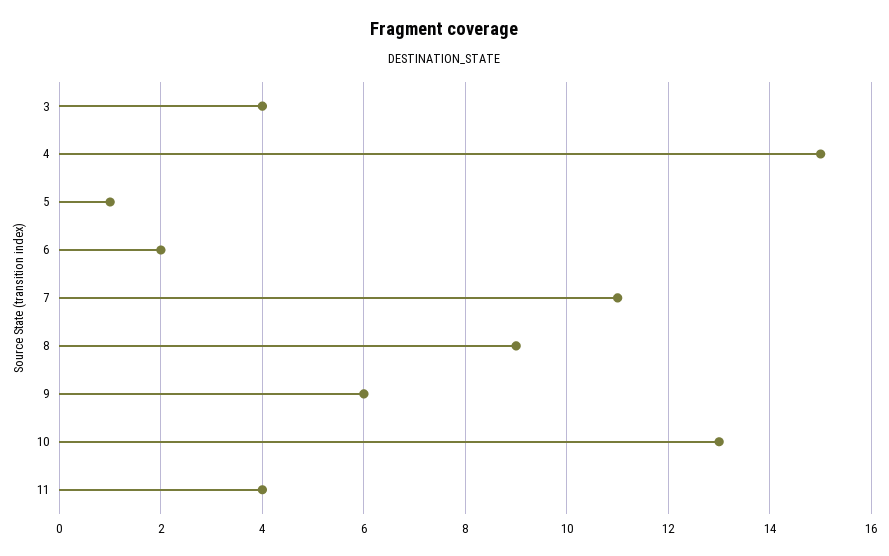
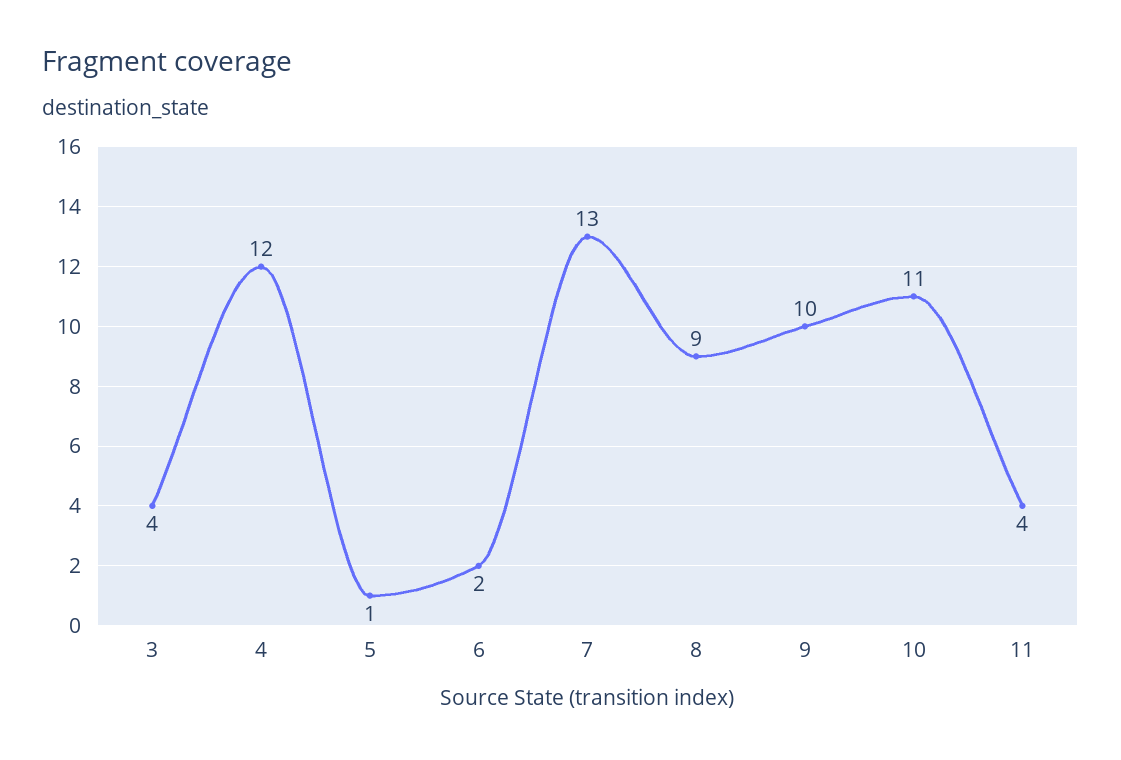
4: 15 -> 12
7: 11 -> 13
9: 6 -> 10
10: 13 -> 11

